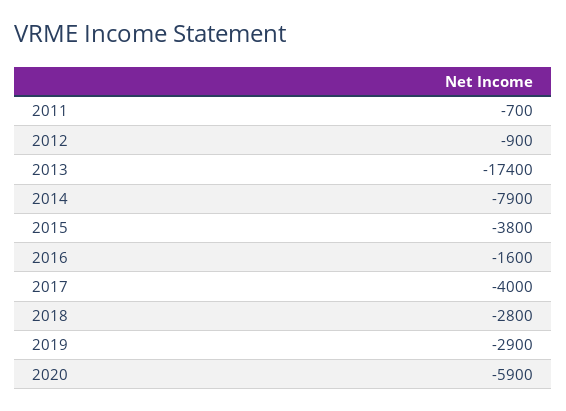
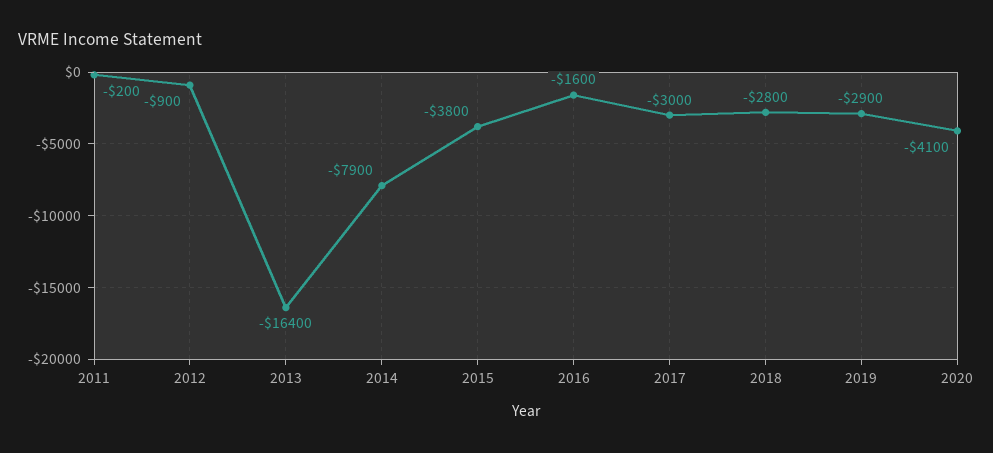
2011: -700 -> -200
2013: -17400 -> -16400
2017: -4000 -> -3000
2020: -5900 -> -4100

